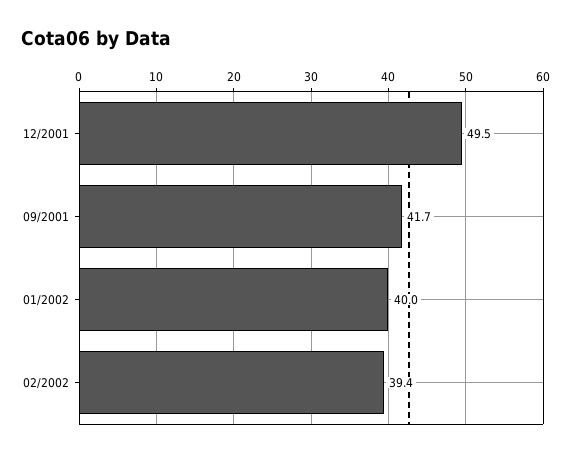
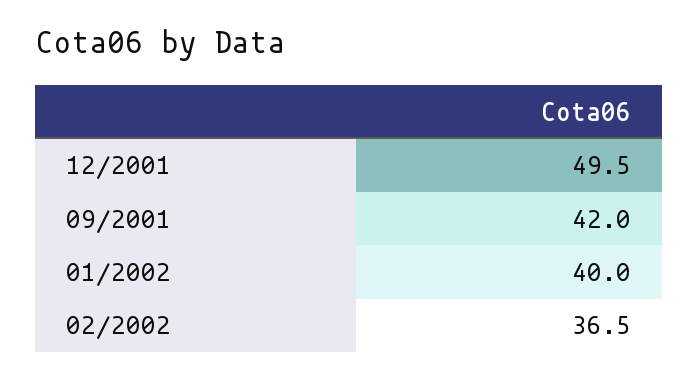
09/2001: 41.7 -> 42
02/2002: 39.4 -> 36.5

